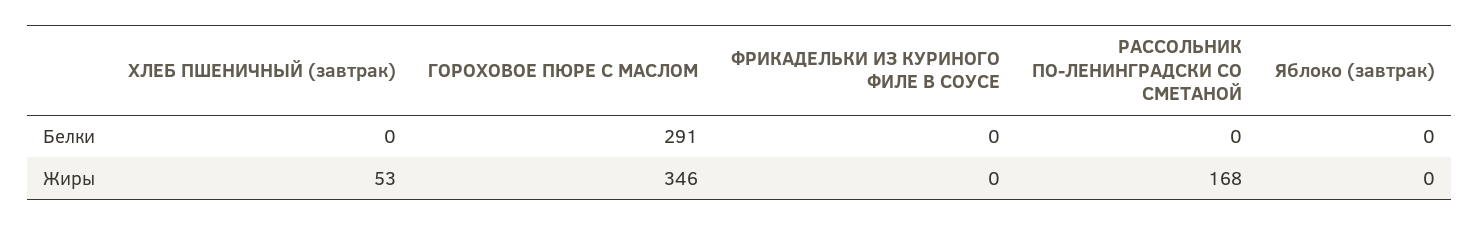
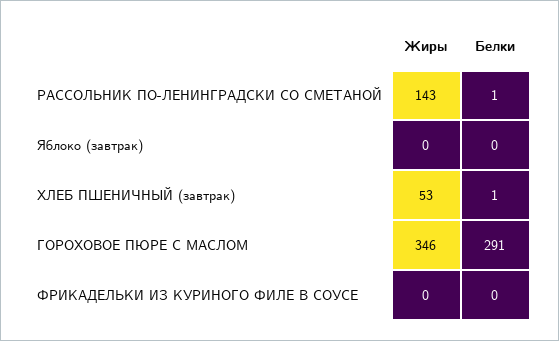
ХЛЕБ ПШЕНИЧНЫЙ (завтрак), Белки: 0 -> 1
РАССОЛЬНИК ПО-ЛЕНИНГРАДСКИ СО СМЕТАНОЙ, Белки: 0 -> 1
РАССОЛЬНИК ПО-ЛЕНИНГРАДСКИ СО СМЕТАНОЙ, Жиры: 168 -> 143

